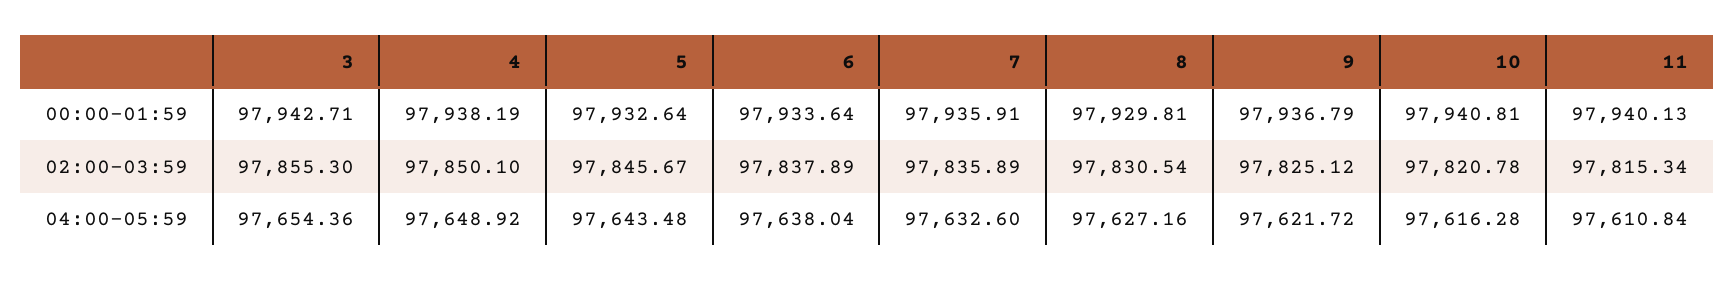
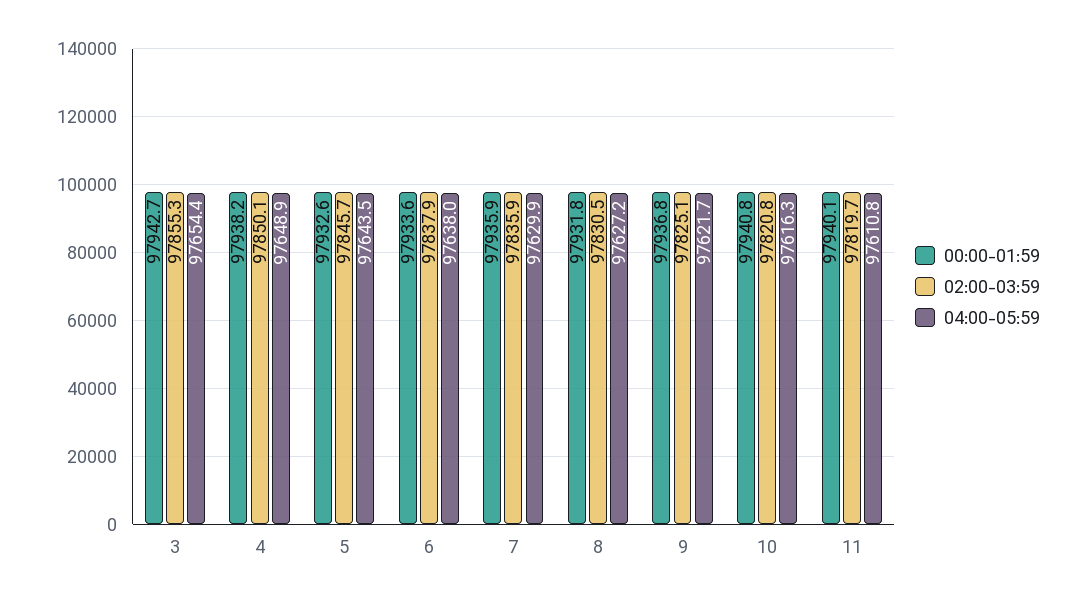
00:00-01:59, 8: 97929.81 -> 97931.8
02:00-03:59, 11: 97815.34 -> 97819.7
04:00-05:59, 7: 97632.6 -> 97629.9

